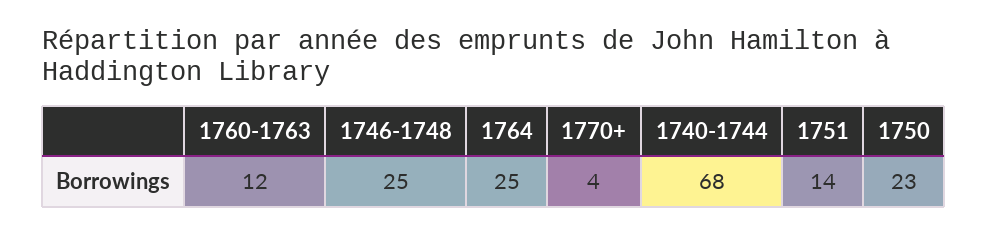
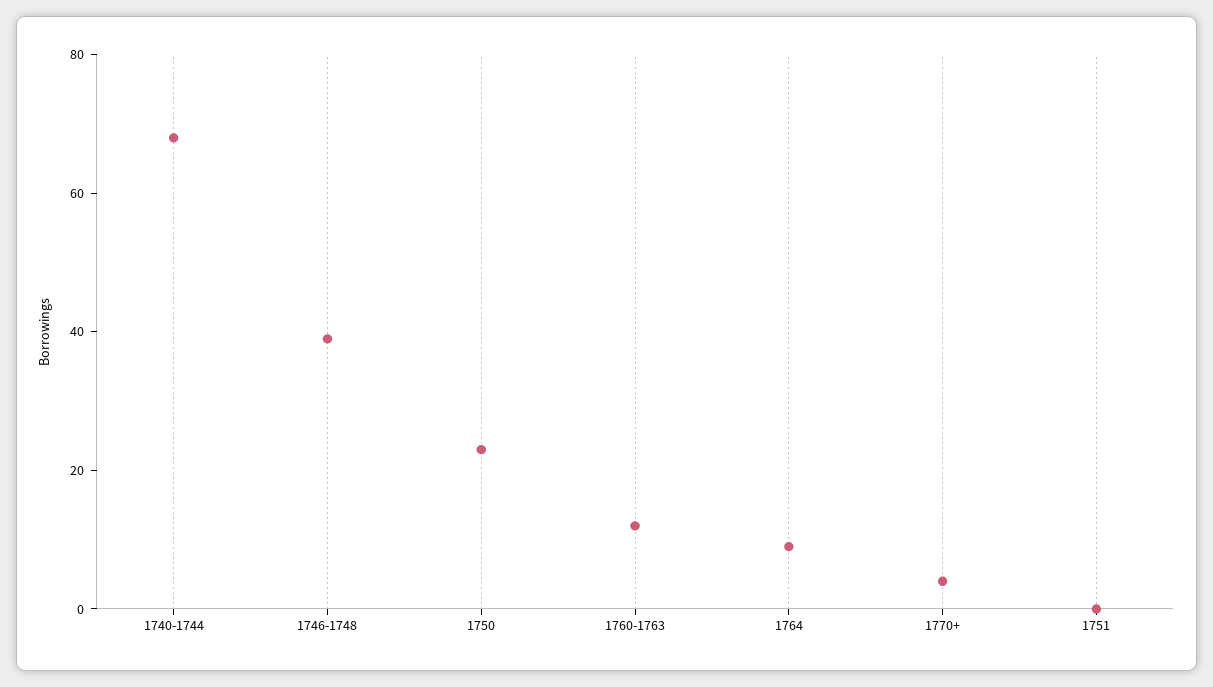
1746-1748: 25 -> 40
1764: 25 -> 10
1751: 14 -> 0

